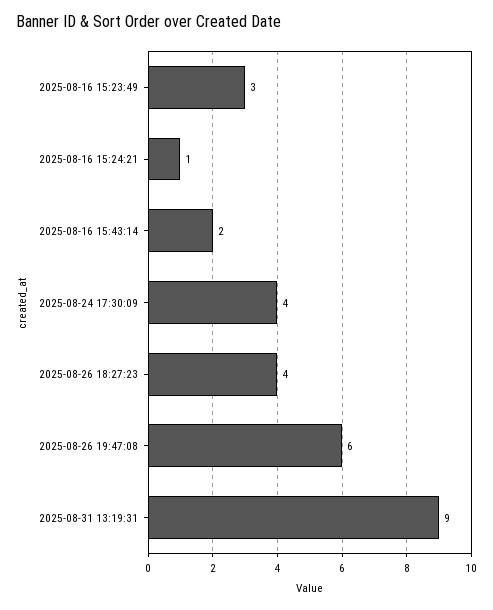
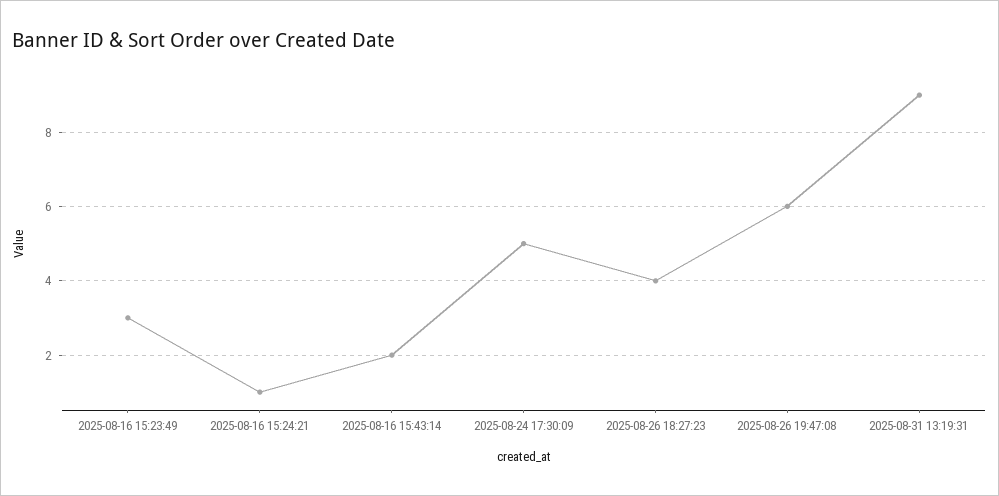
2025-08-24 17:30:09: 4 -> 5

